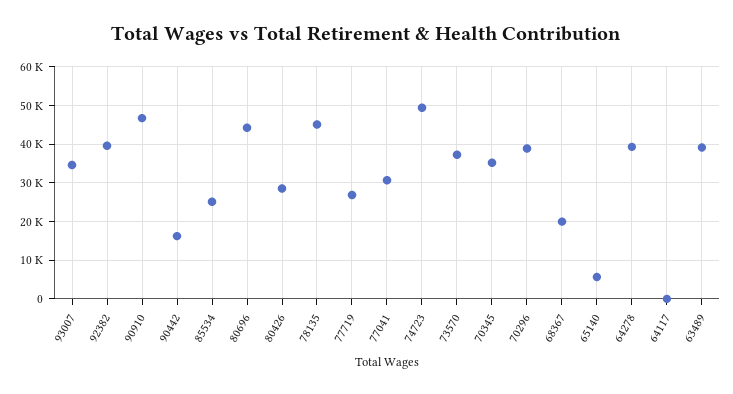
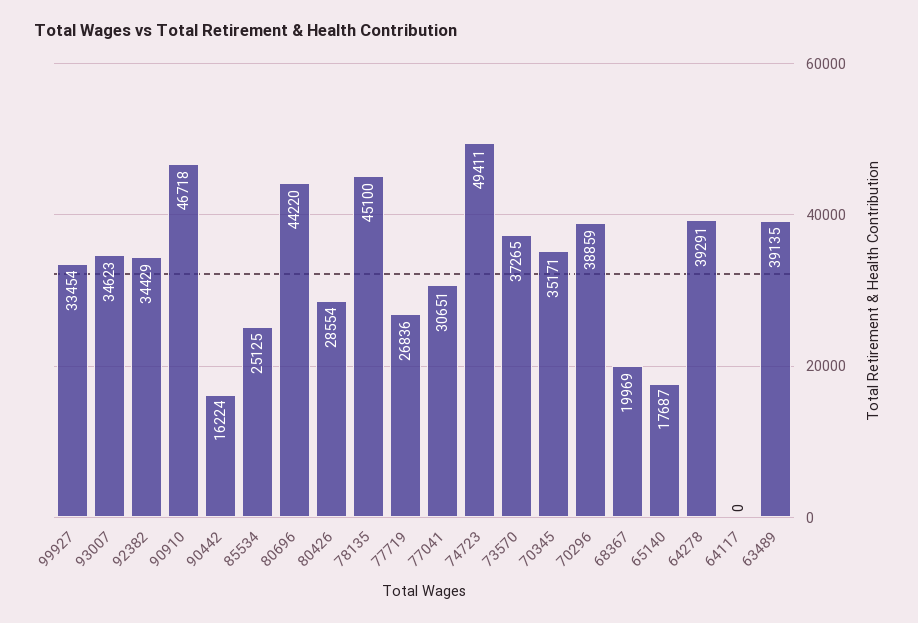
92382: 40000 -> 34429
65140: 6000 -> 17687
99927: none -> 33454

